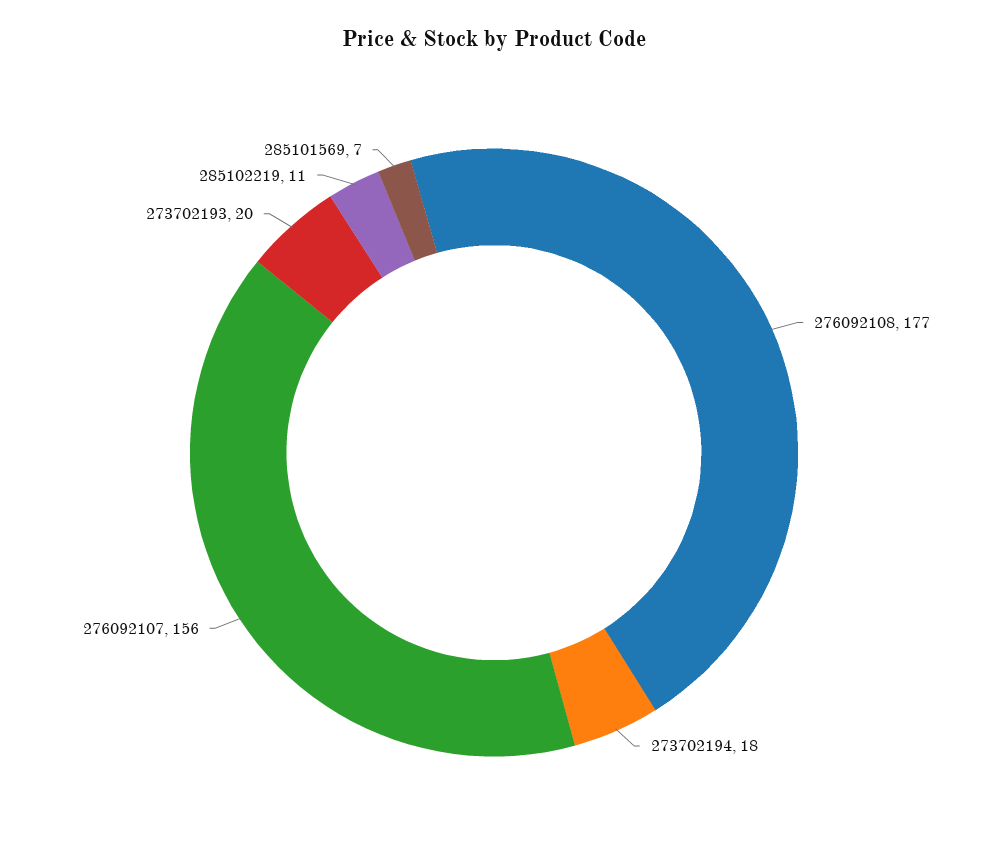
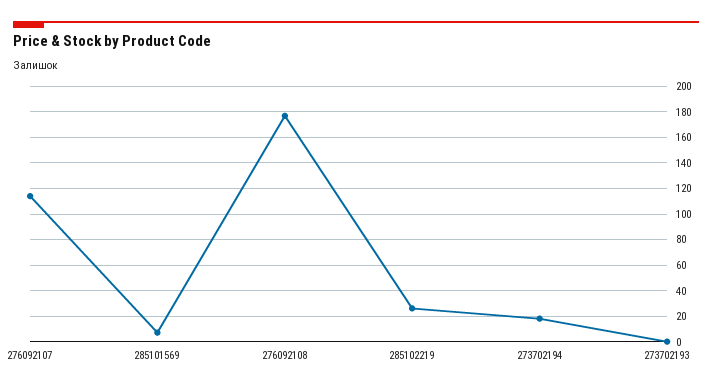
276092107: 156 -> 115
273702193: 20 -> 0
285102219: 11 -> 25

